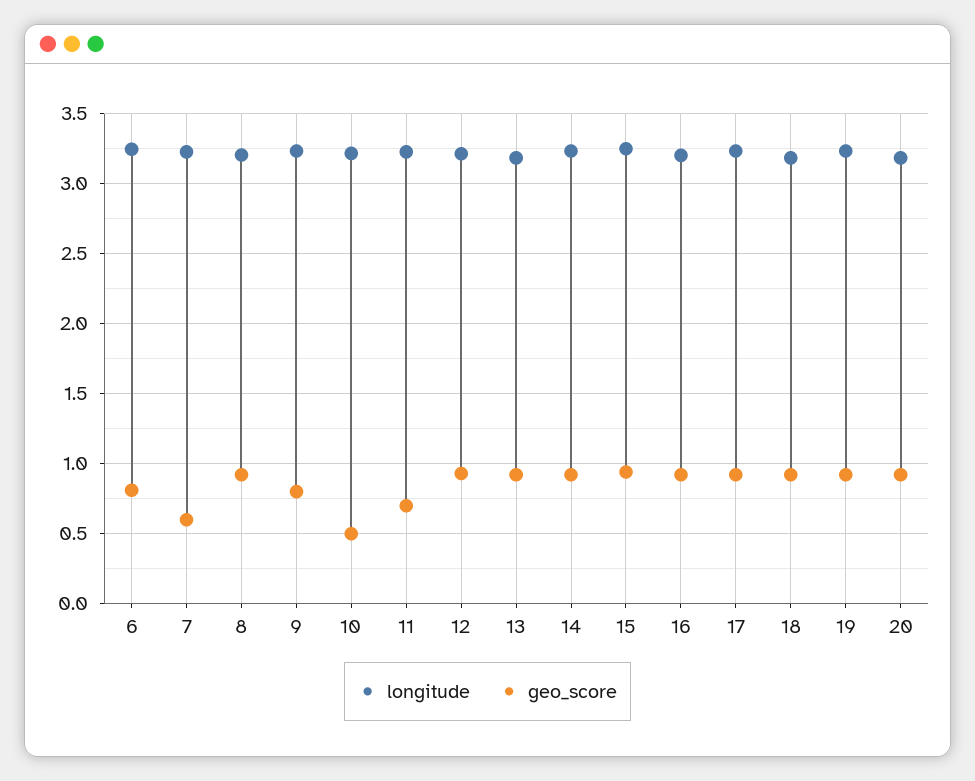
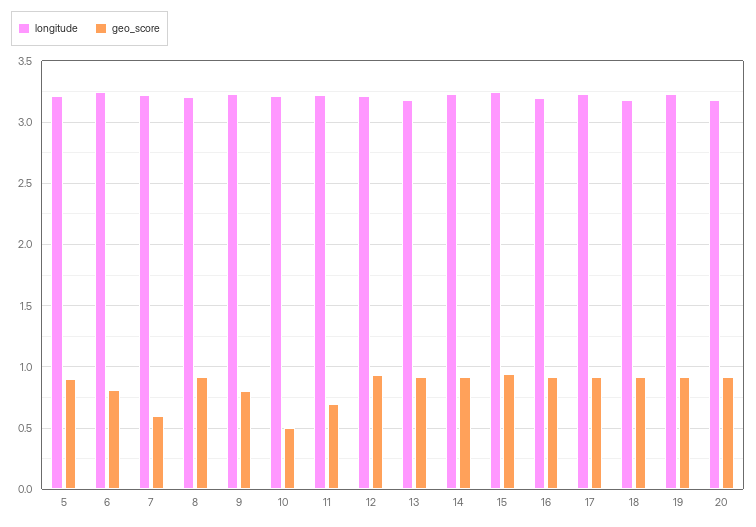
longitude, 5: none -> 3.2
geo_score, 5: none -> 0.9

